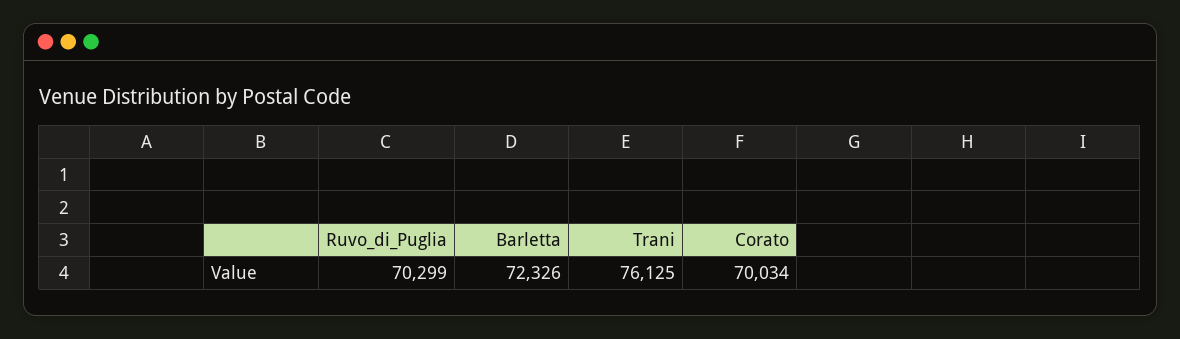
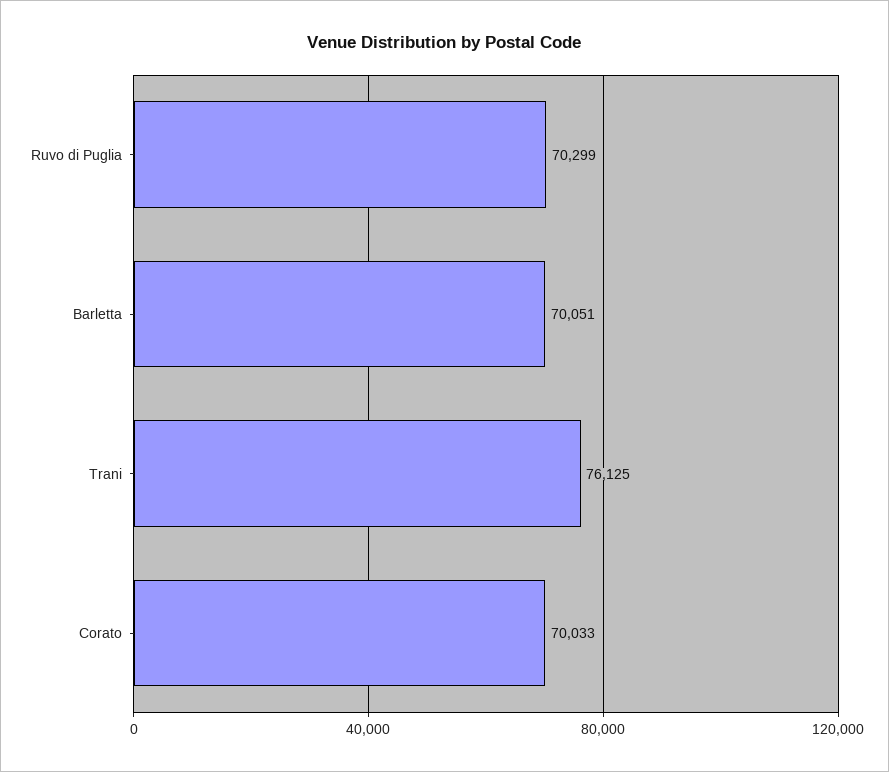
Barletta: 72326 -> 70051
Corato: 70034 -> 70033

